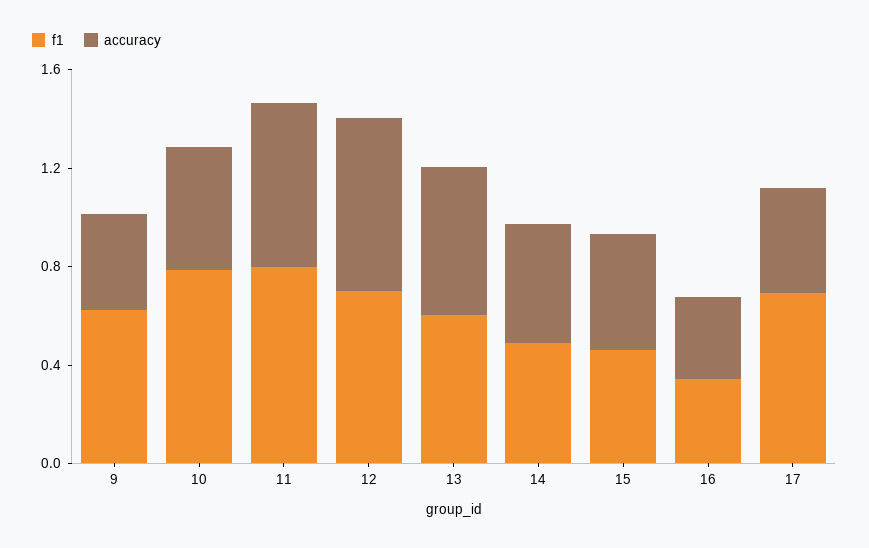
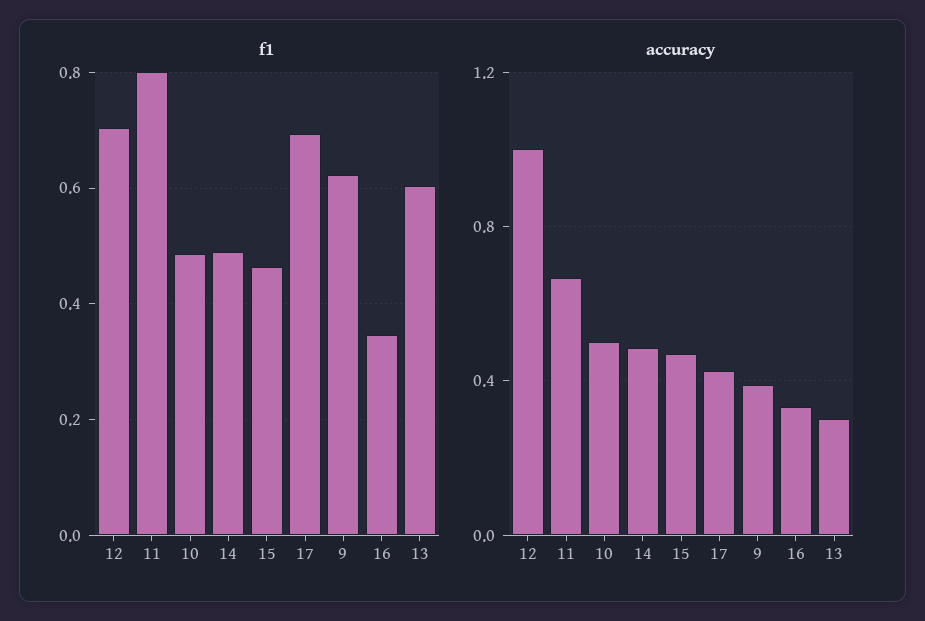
f1, 10: 0.8 -> 0.48
accuracy, 12: 0.7 -> 1
accuracy, 13: 0.6 -> 0.3

